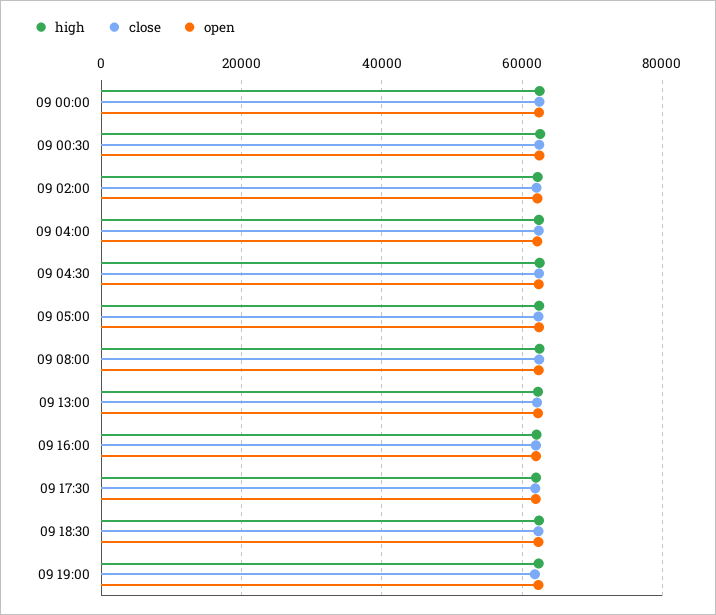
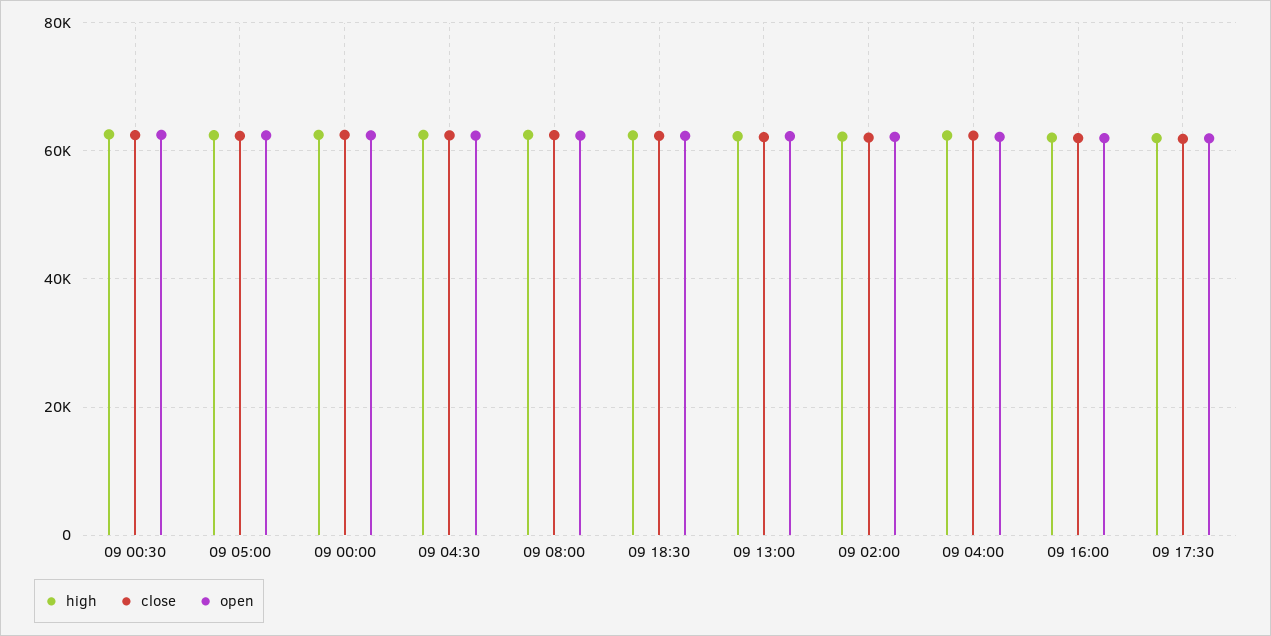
high, 09 19:00: 62000 -> none
close, 09 19:00: 62000 -> none
open, 09 19:00: 62000 -> none

